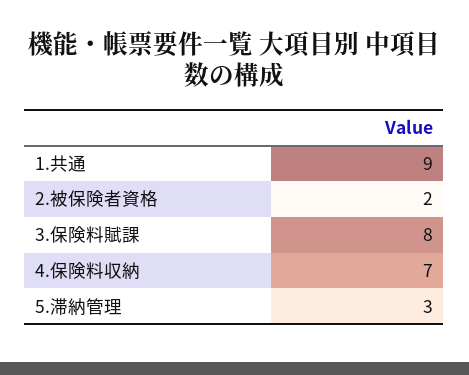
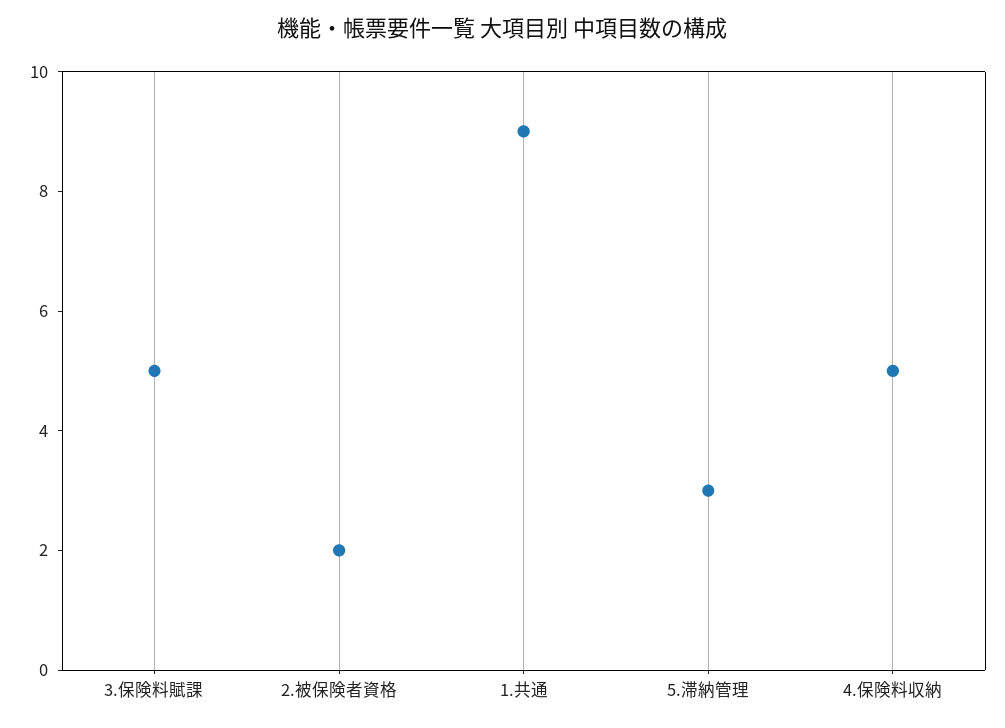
3.保険料賦課: 8 -> 5
4.保険料収納: 7 -> 5

